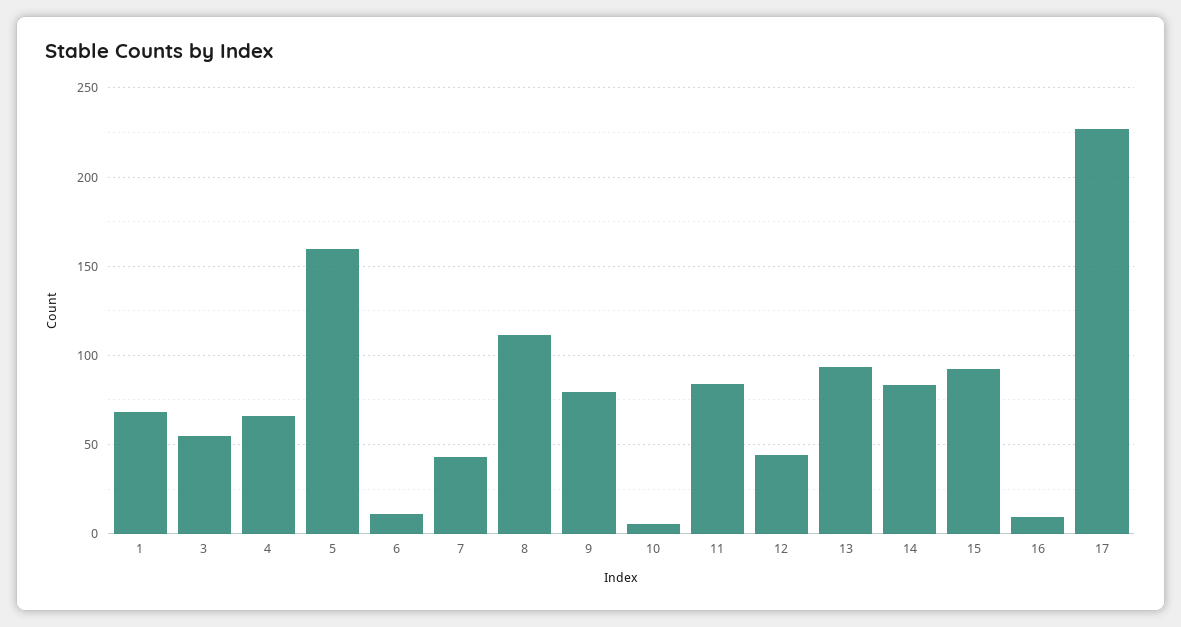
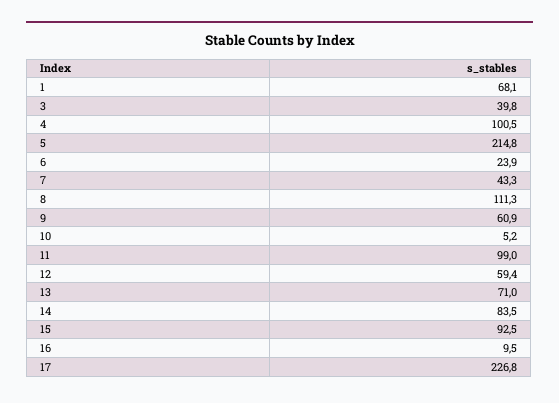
3: 55 -> 39.8
4: 65 -> 100.5
5: 160 -> 214.8
6: 10 -> 23.9
9: 80 -> 60.9
11: 85 -> 99
12: 45 -> 59.4
13: 95 -> 71

